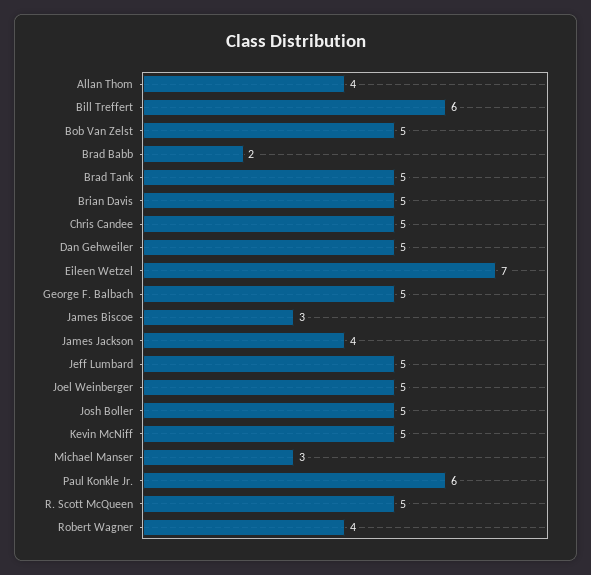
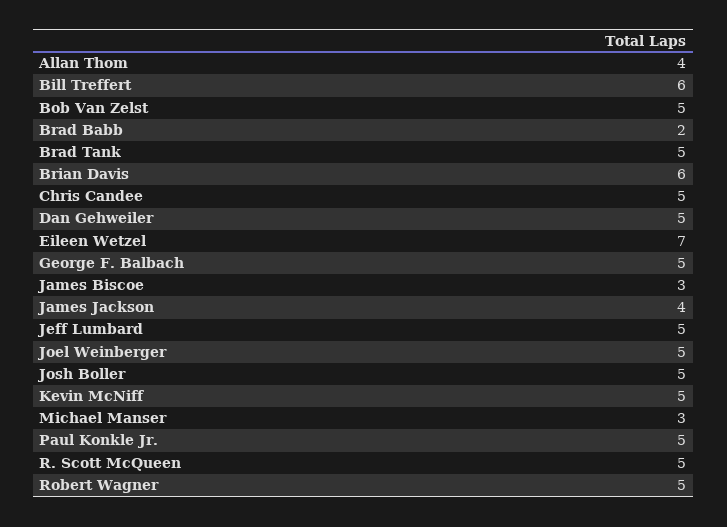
Brian Davis: 5 -> 6
Paul Konkle Jr.: 6 -> 5
Robert Wagner: 4 -> 5

